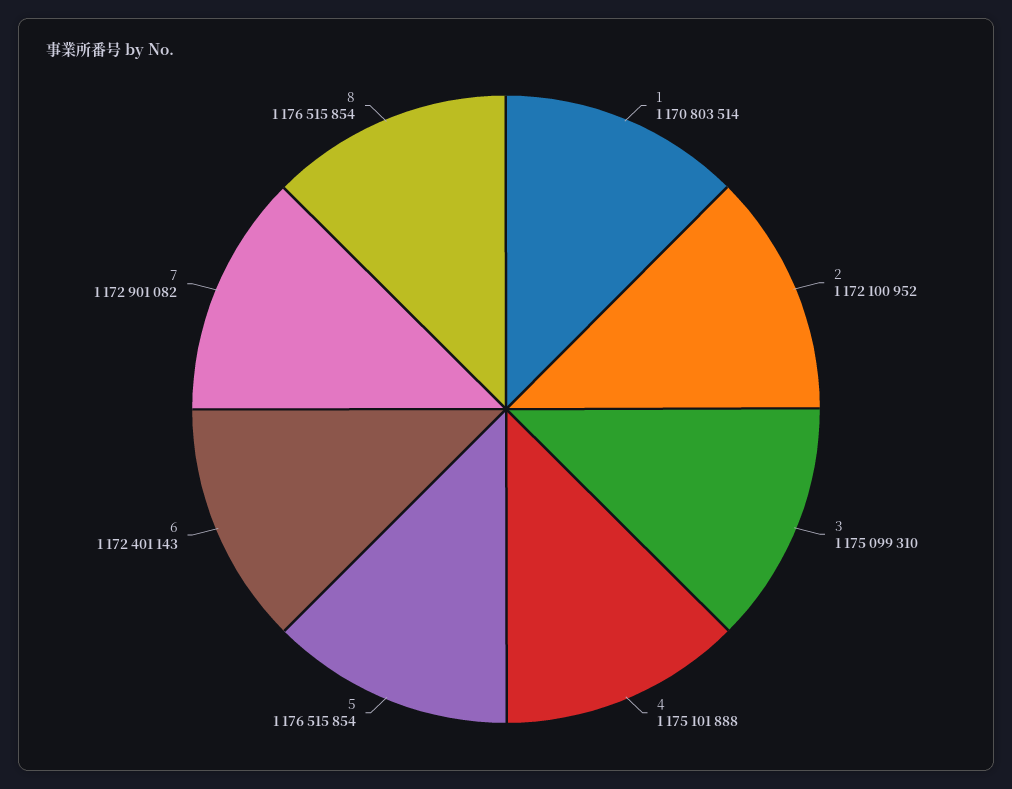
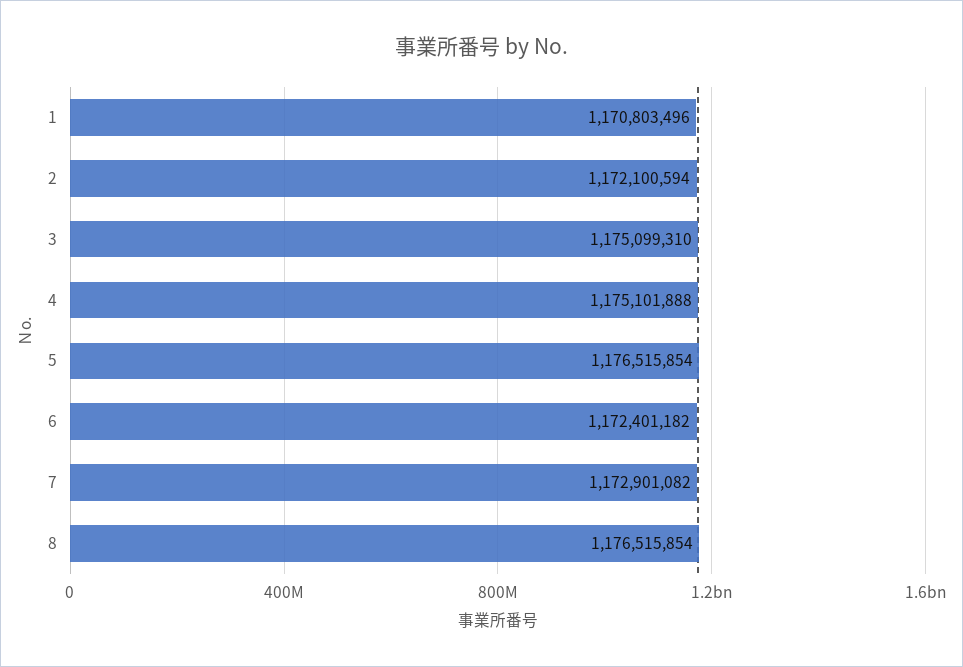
1: 1170803514 -> 1170803496
2: 1172100952 -> 1172100594
6: 1172401143 -> 1172401182

